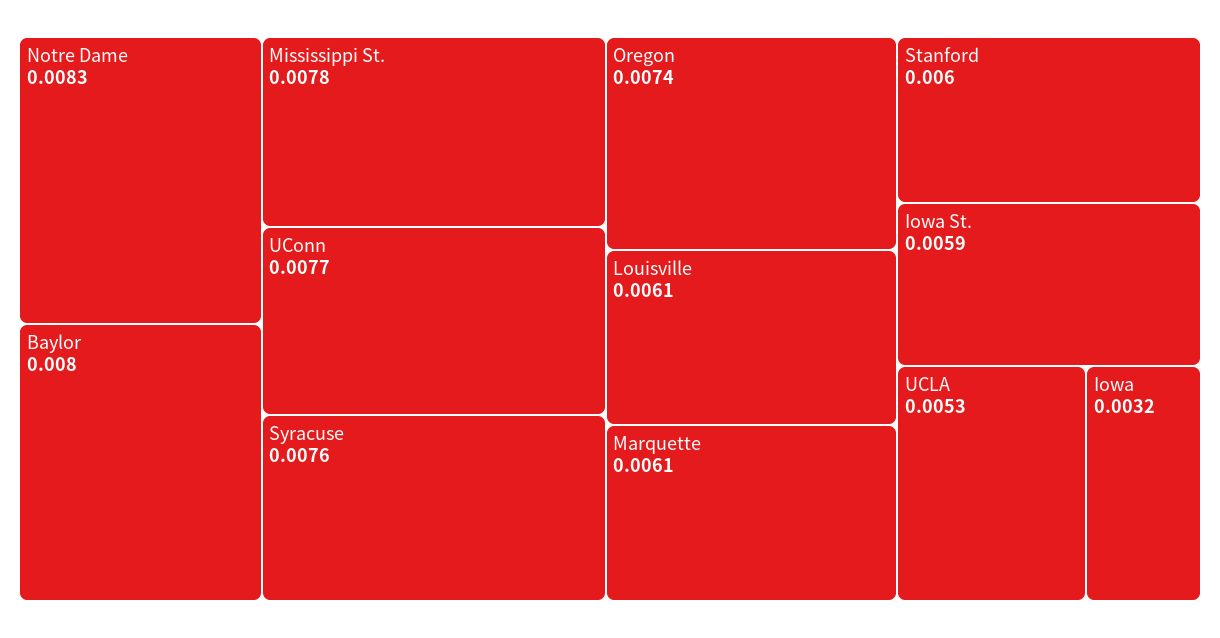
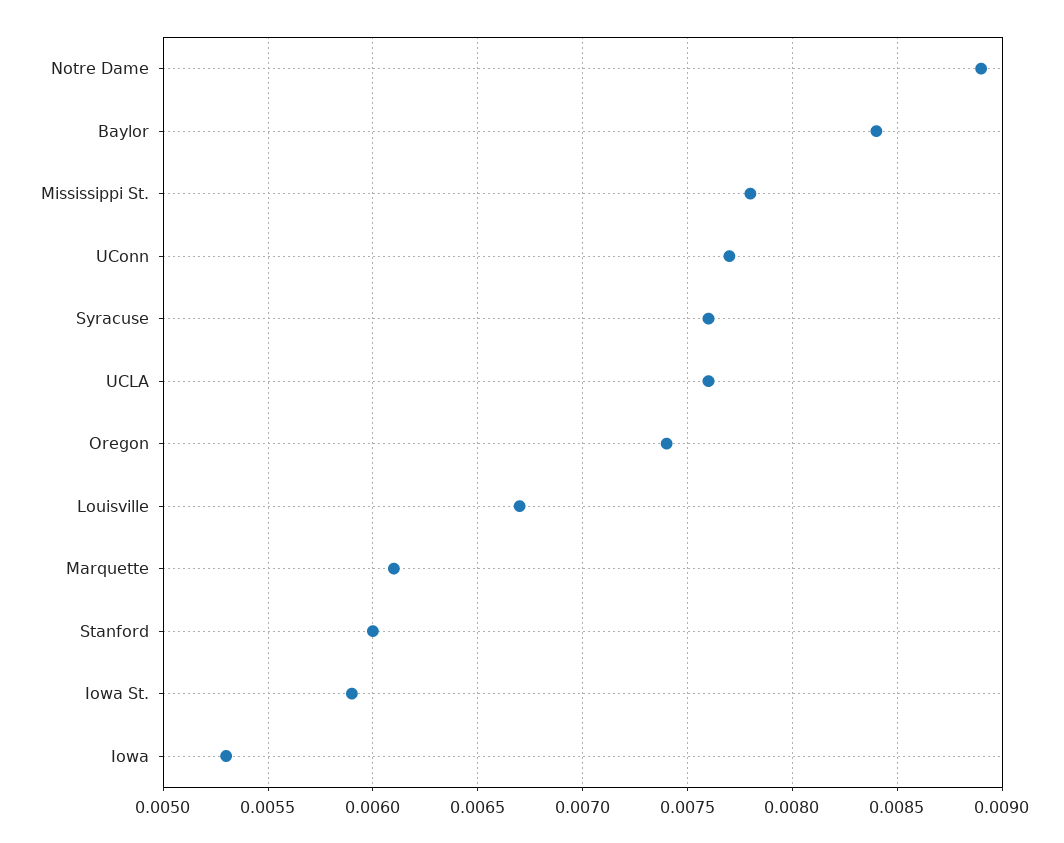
Notre Dame: 0.0083 -> 0.0089
Baylor: 0.008 -> 0.0084
Louisville: 0.0061 -> 0.0067
UCLA: 0.0053 -> 0.0076
Iowa: 0.0032 -> 0.0053

